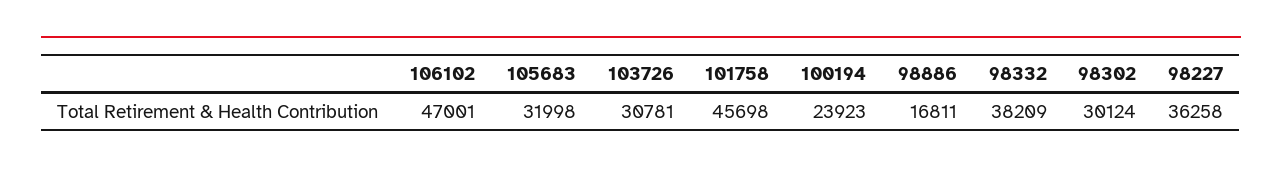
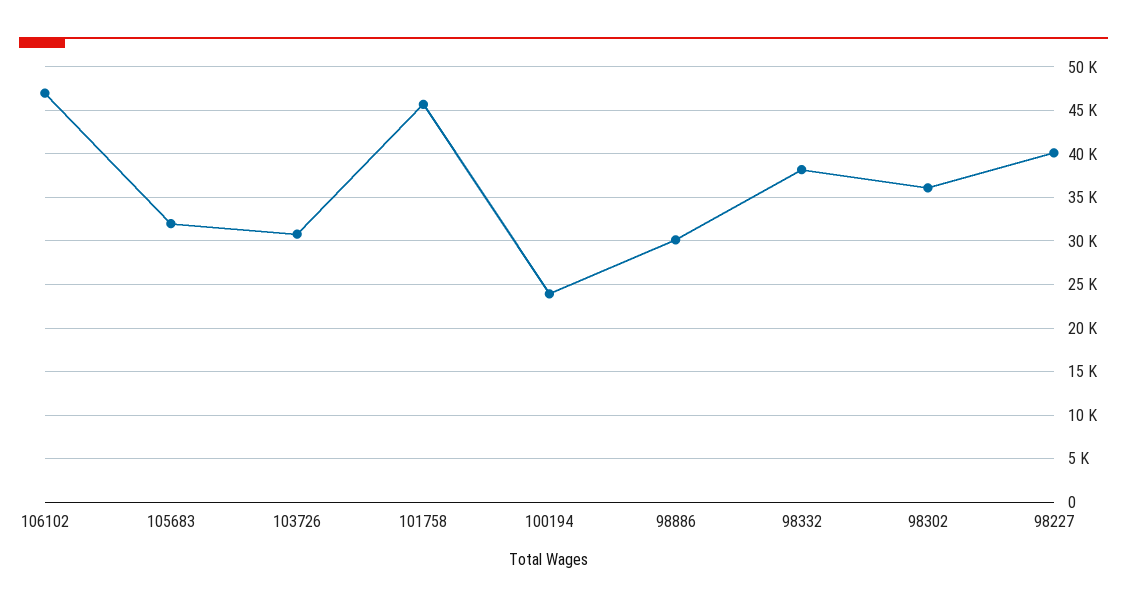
98886: 16811 -> 30000
98302: 30124 -> 36000
98227: 36258 -> 40000

